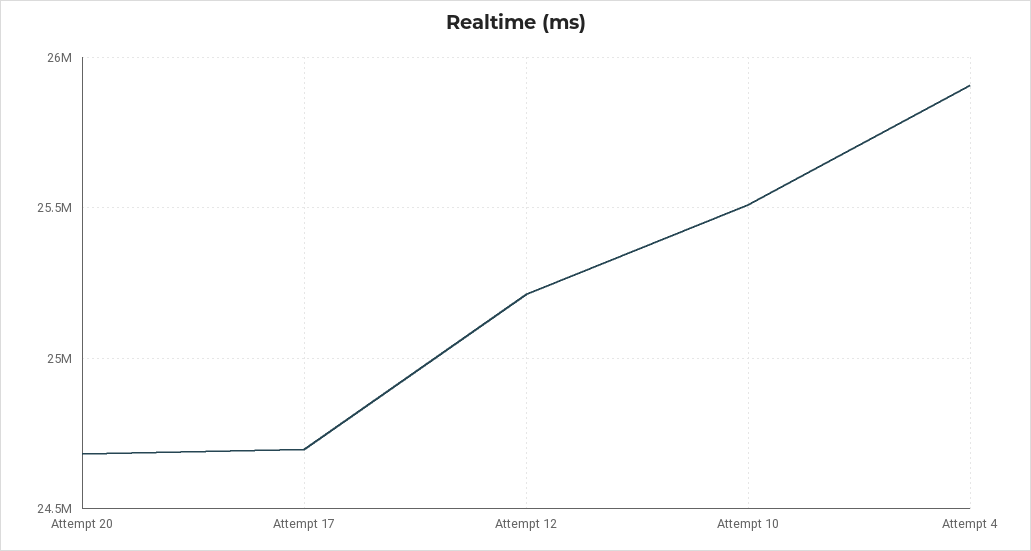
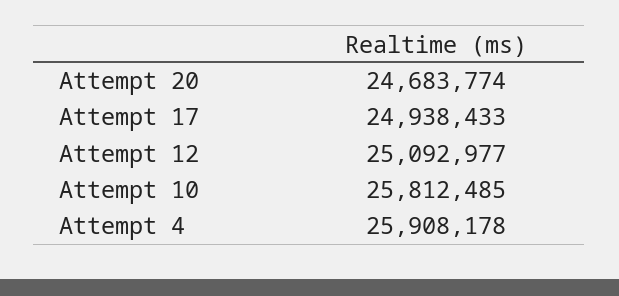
Attempt 17: 24700000 -> 24938433
Attempt 12: 25200000 -> 25092977
Attempt 10: 25500000 -> 25812485

